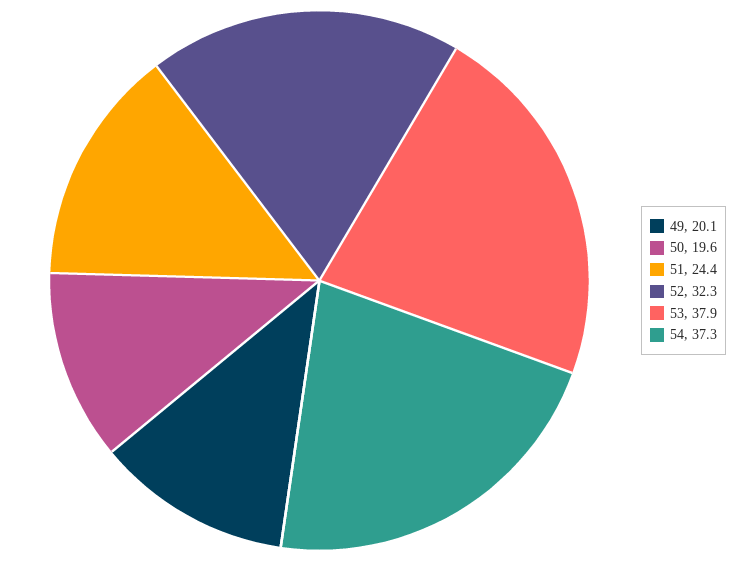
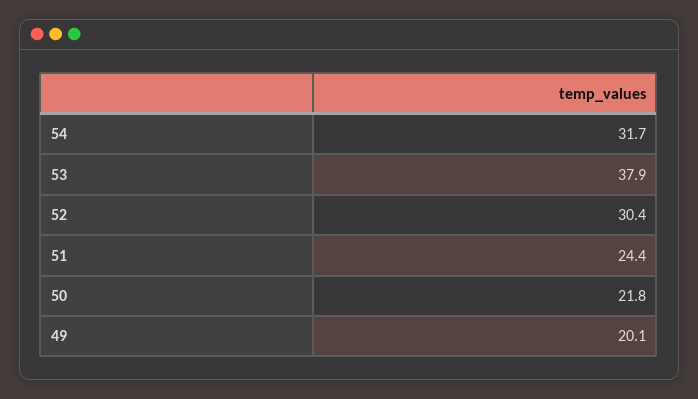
50: 19.6 -> 21.8
52: 32.3 -> 30.4
54: 37.3 -> 31.7

